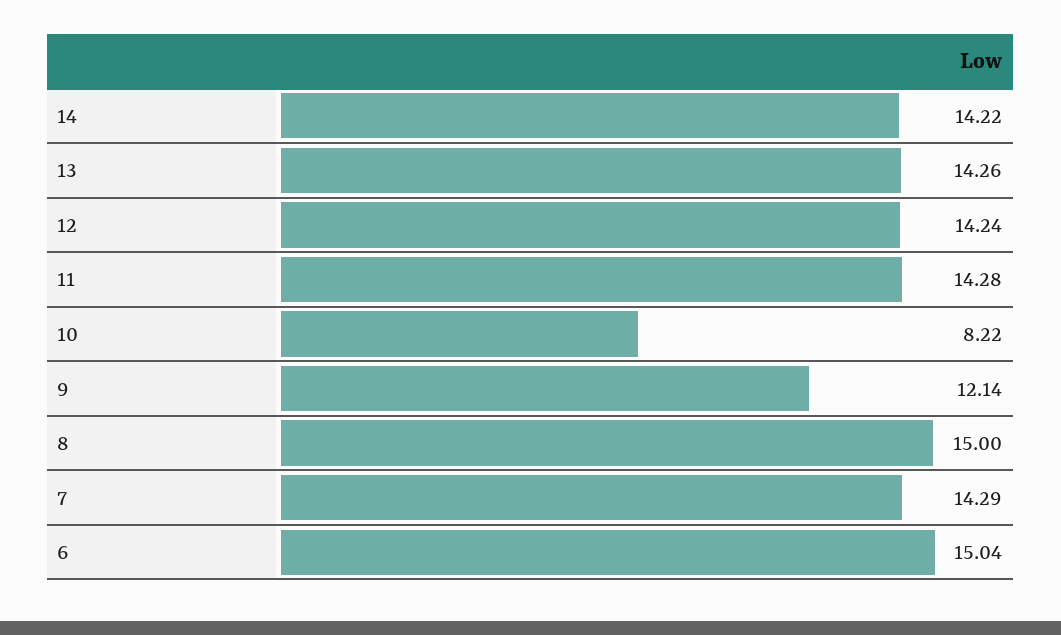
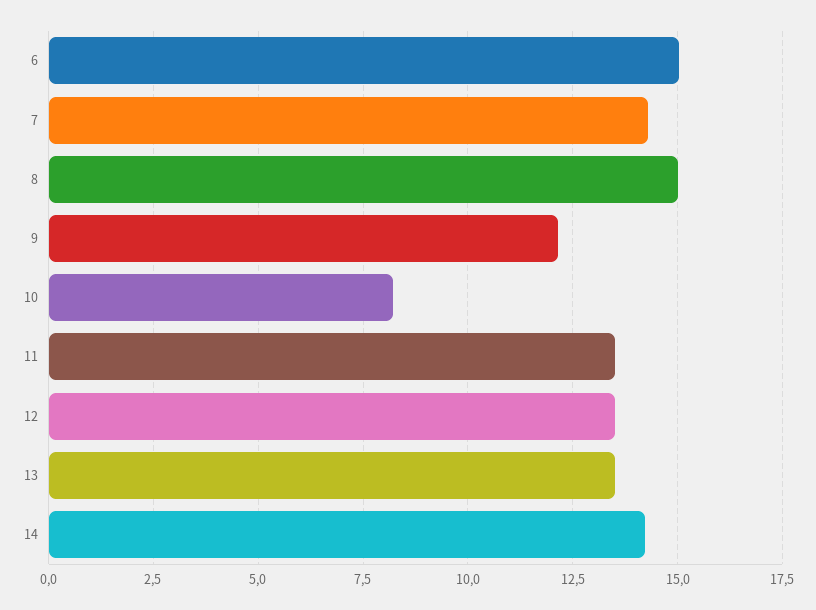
13: 14.26 -> 13.5
12: 14.24 -> 13.5
11: 14.28 -> 13.5

